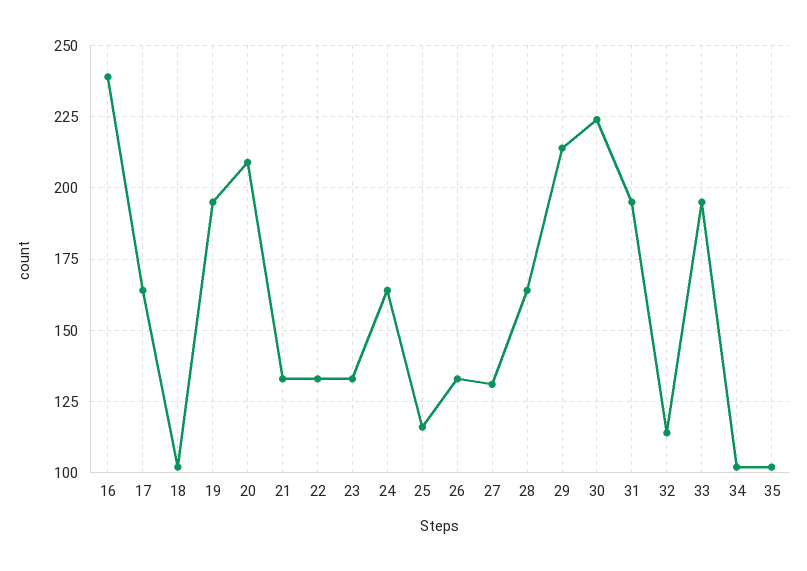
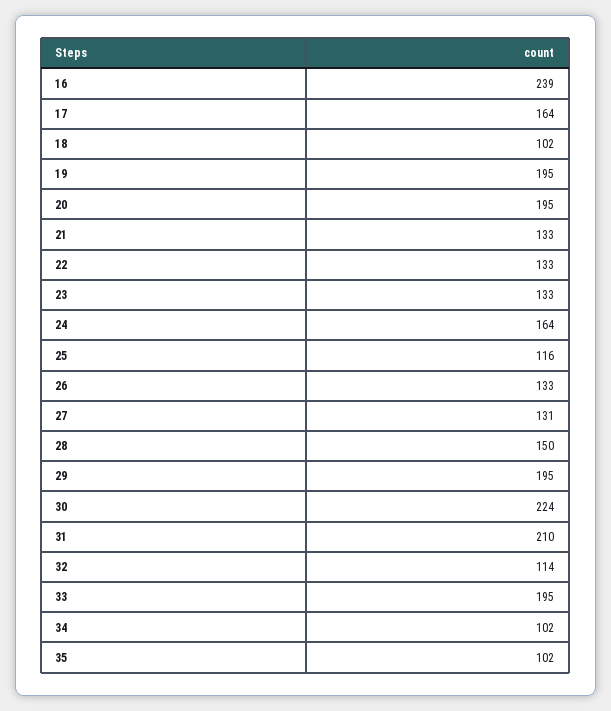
20: 210 -> 195
28: 165 -> 150
29: 215 -> 195
31: 195 -> 210

